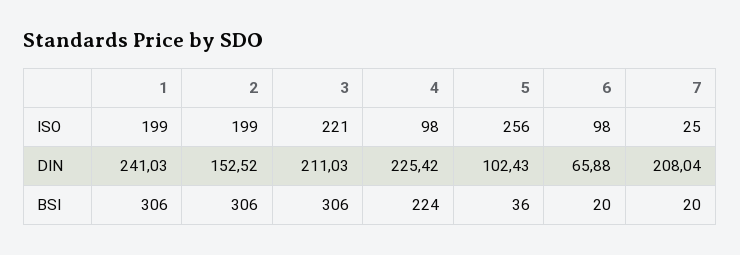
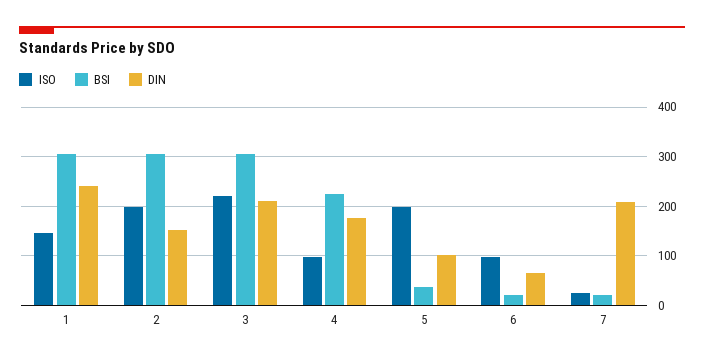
ISO, 1: 199 -> 140
ISO, 5: 256 -> 200
DIN, 4: 225.42 -> 180

